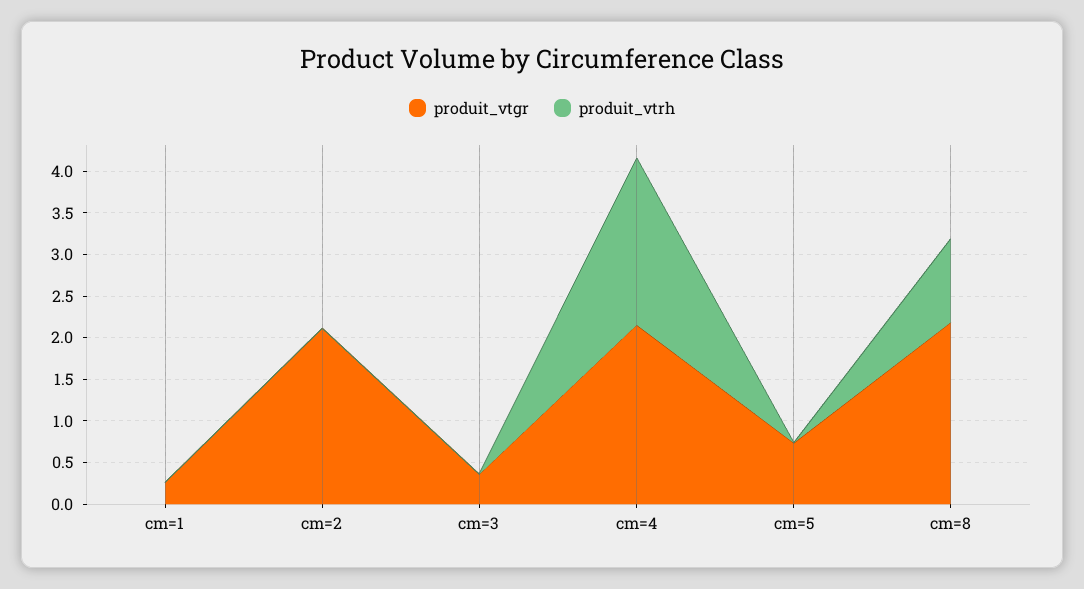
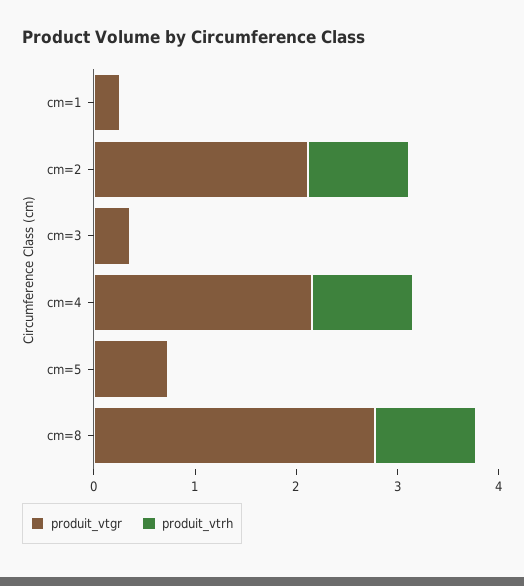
produit_vtrh, cm=2: 0 -> 1
produit_vtrh, cm=4: 2 -> 1
produit_vtgr, cm=8: 2.2 -> 2.8

